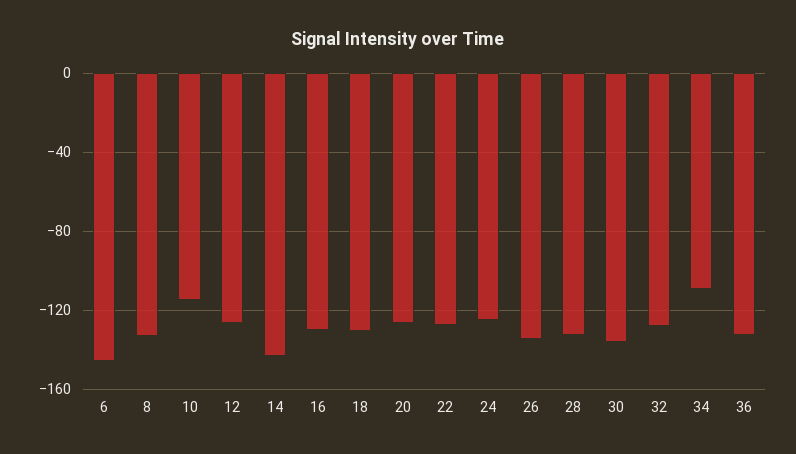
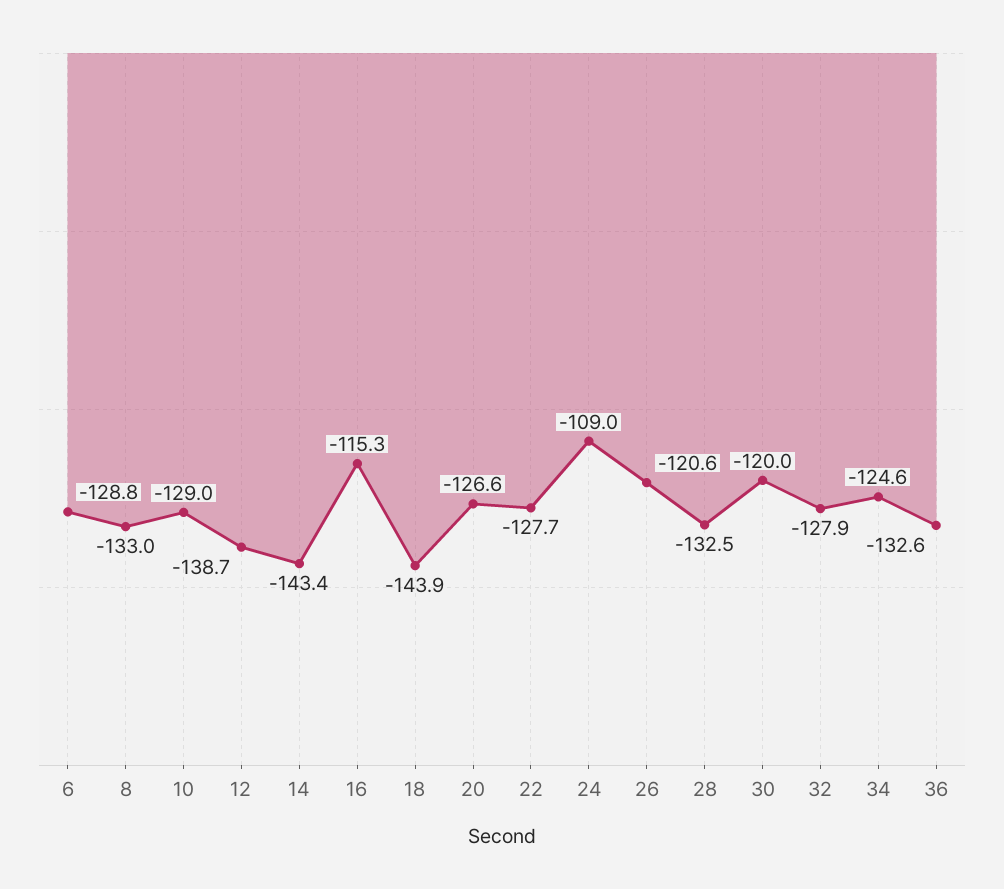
6: -145 -> -128.8
10: -115 -> -129
12: -125 -> -138.7
16: -130 -> -115.3
18: -130 -> -143.9
24: -125 -> -109
26: -135 -> -120.6
30: -135 -> -120
34: -110 -> -124.6

